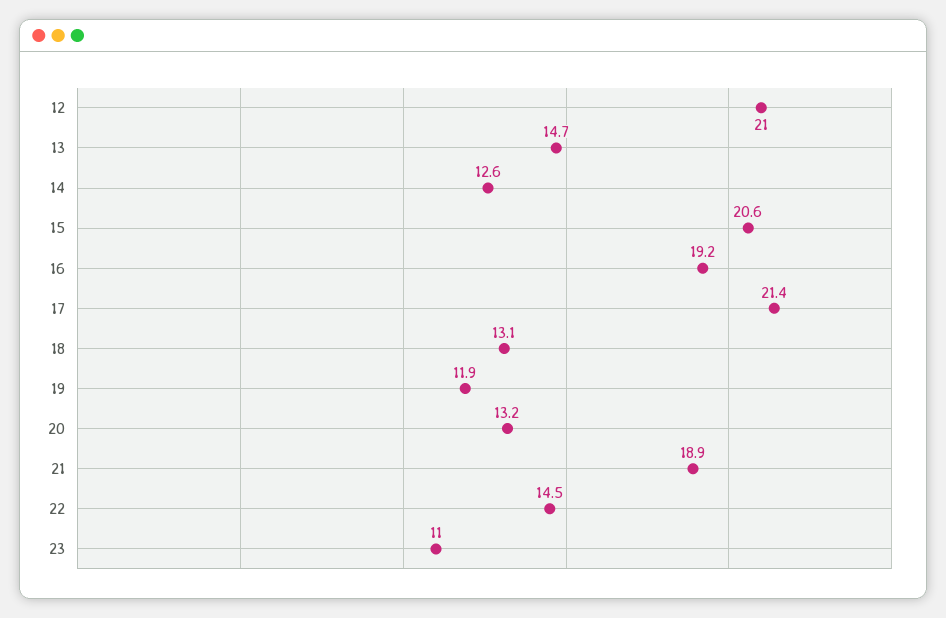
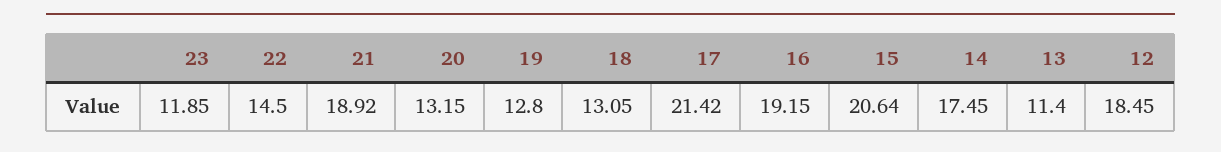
12: 21 -> 18.45
13: 14.7 -> 11.4
14: 12.6 -> 17.45
19: 11.9 -> 12.8
23: 11 -> 11.85

